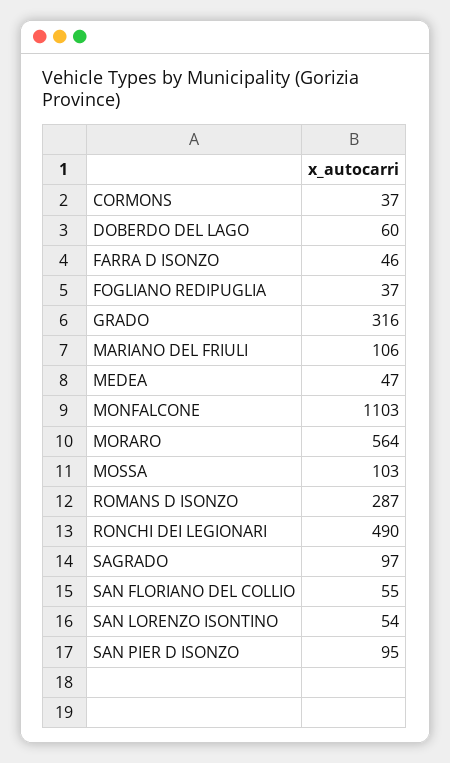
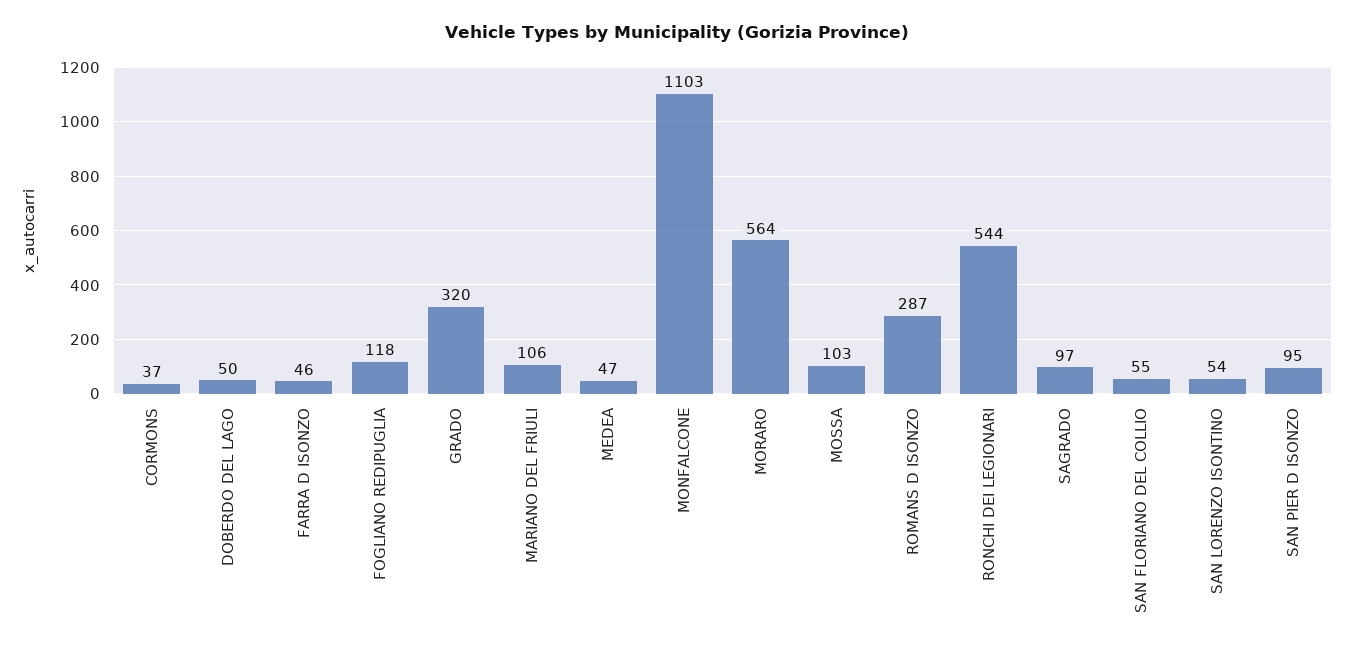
DOBERDO DEL LAGO: 60 -> 50
FOGLIANO REDIPUGLIA: 37 -> 118
GRADO: 316 -> 320
RONCHI DEI LEGIONARI: 490 -> 544

